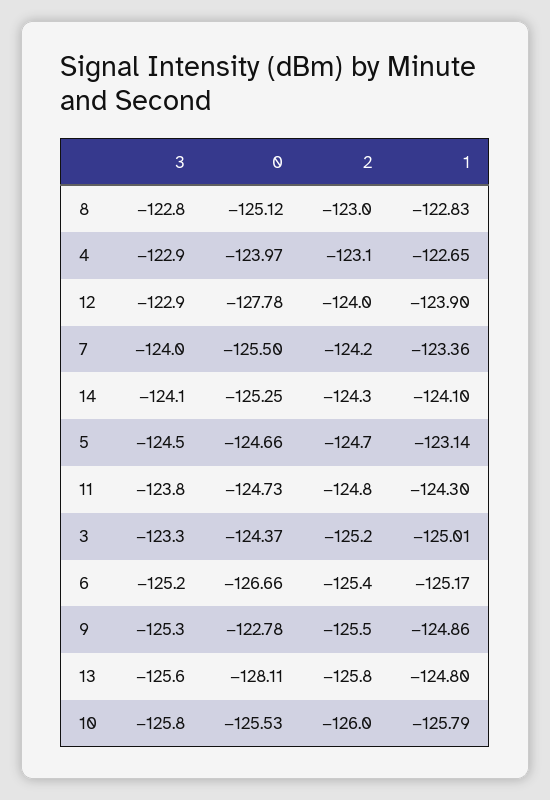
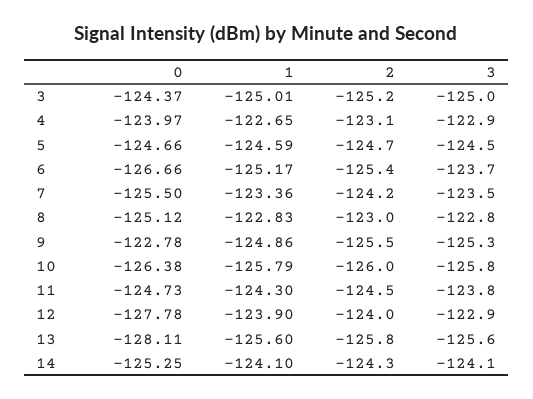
3, 7: -124 -> -123.5
1, 5: -123.14 -> -124.59
2, 11: -124.8 -> -124.5
3, 3: -123.3 -> -125
3, 6: -125.2 -> -123.7
1, 13: -124.8 -> -125.6
0, 10: -125.53 -> -126.38

